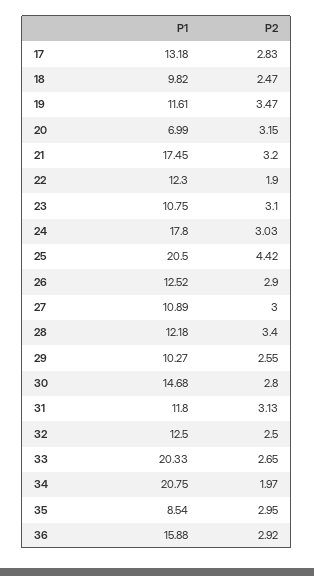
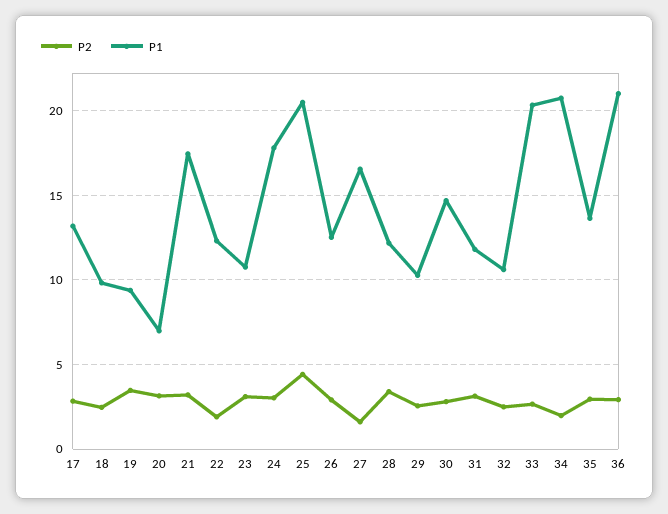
P1, 19: 11.61 -> 9.5
P1, 27: 10.89 -> 16.5
P2, 27: 3 -> 1.5
P1, 32: 12.5 -> 10.5
P1, 35: 8.54 -> 13.5
P1, 36: 15.88 -> 21

